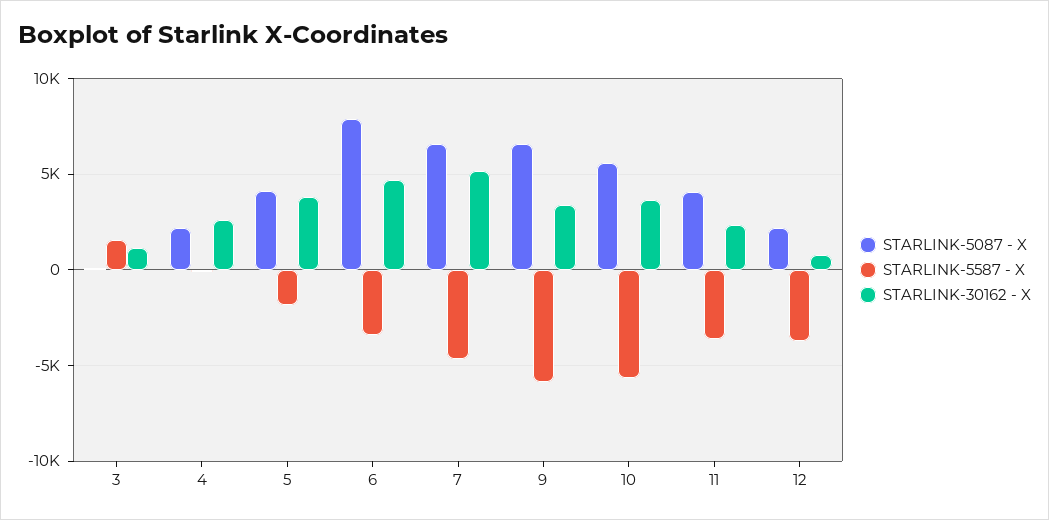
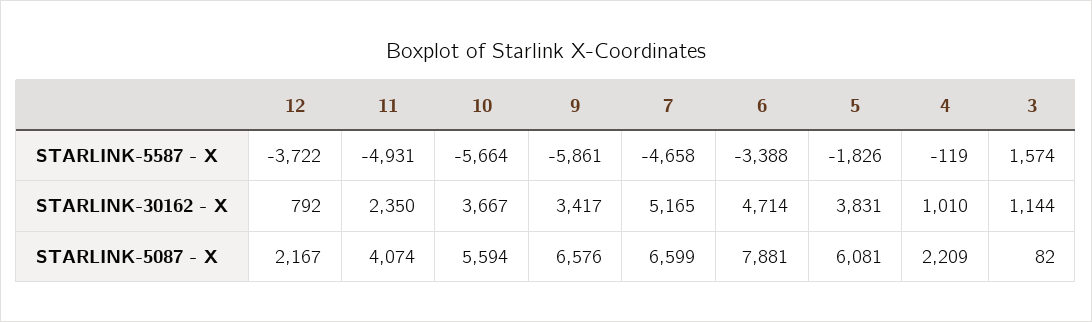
STARLINK-30162 - X, 4: 2500 -> 1010
STARLINK-5087 - X, 5: 4000 -> 6081
STARLINK-5587 - X, 11: -3500 -> -4931

